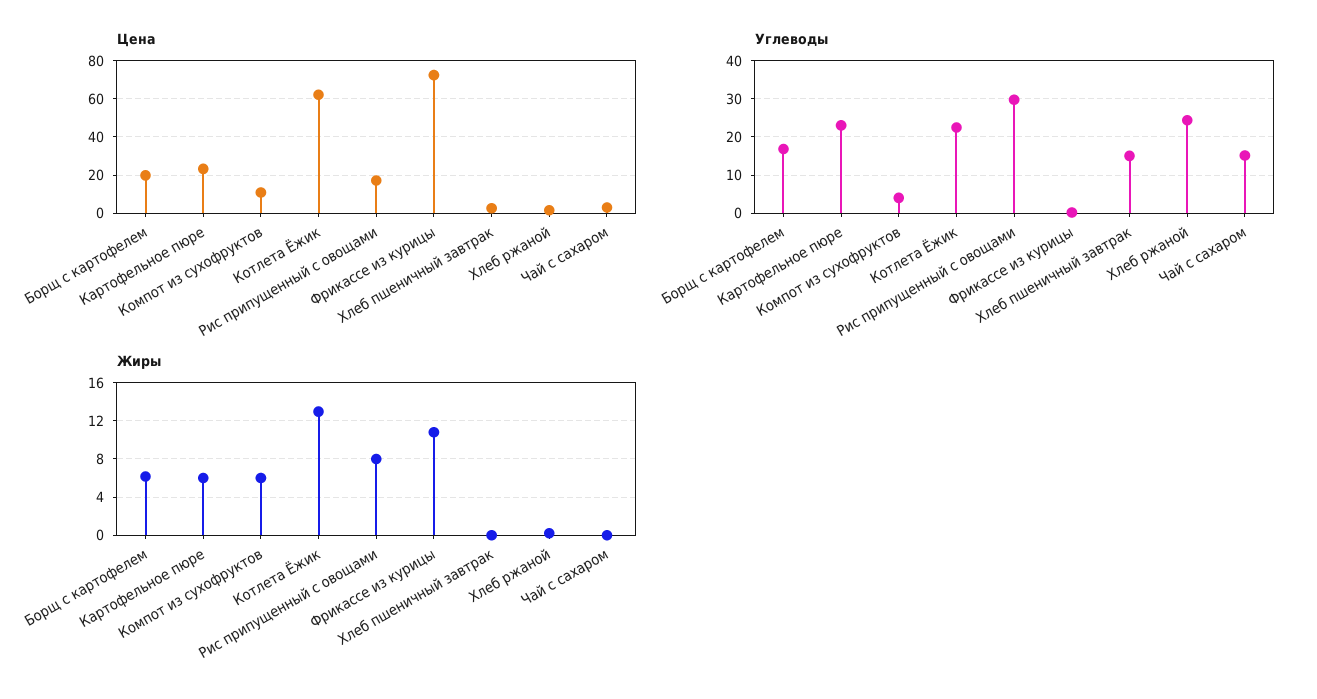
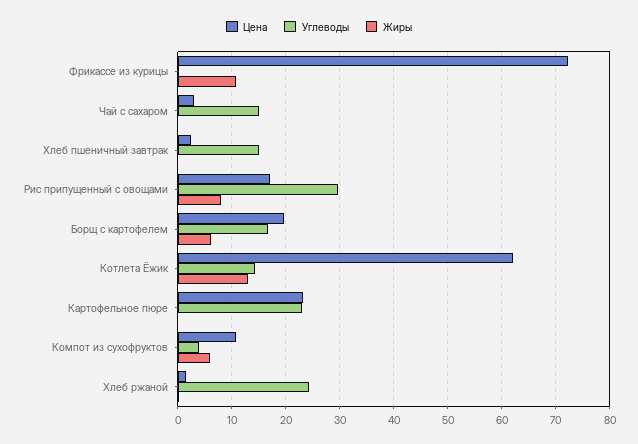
Углеводы, Котлета Ёжик: 22 -> 14
Жиры, Картофельное пюре: 6 -> 0

